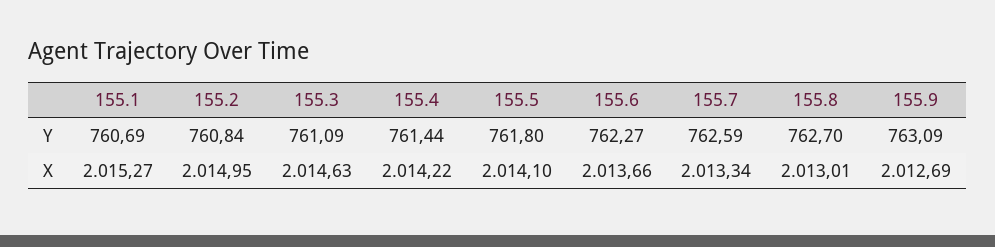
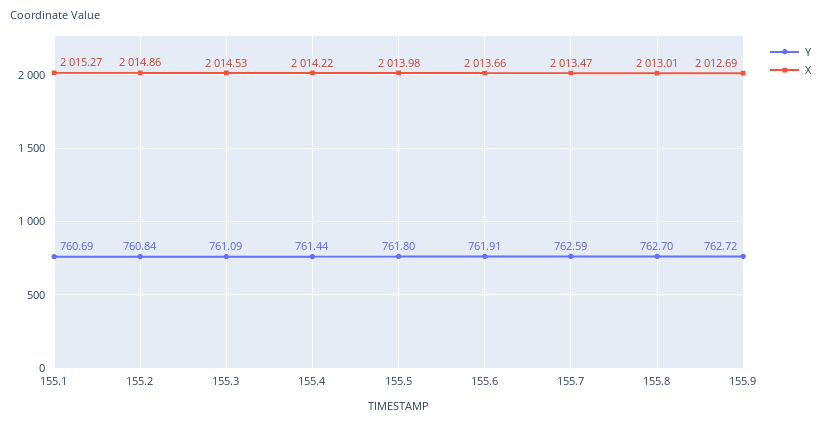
Y, 155.6: 762.27 -> 761.91
Y, 155.9: 763.09 -> 762.72
X, 155.2: 2014.95 -> 2014.86
X, 155.3: 2014.63 -> 2014.53
X, 155.5: 2014.1 -> 2013.98
X, 155.7: 2013.34 -> 2013.47

